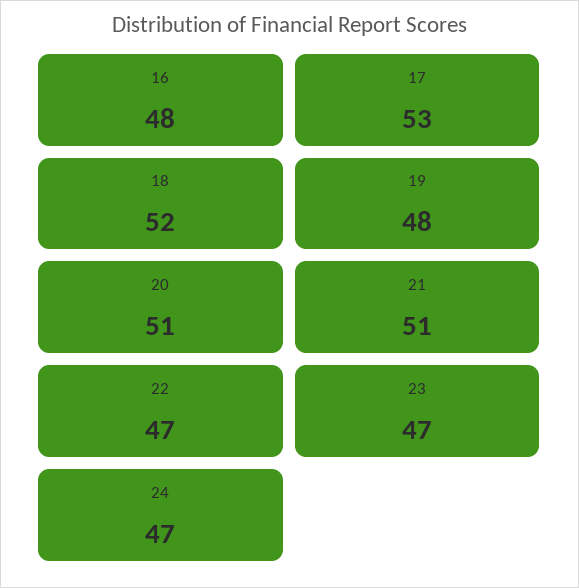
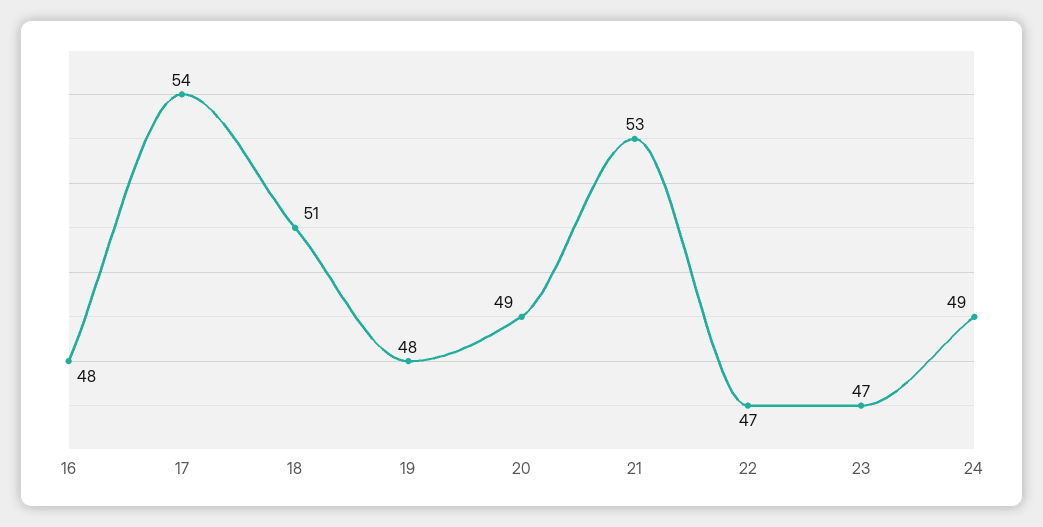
17: 53 -> 54
18: 52 -> 51
20: 51 -> 49
21: 51 -> 53
24: 47 -> 49

